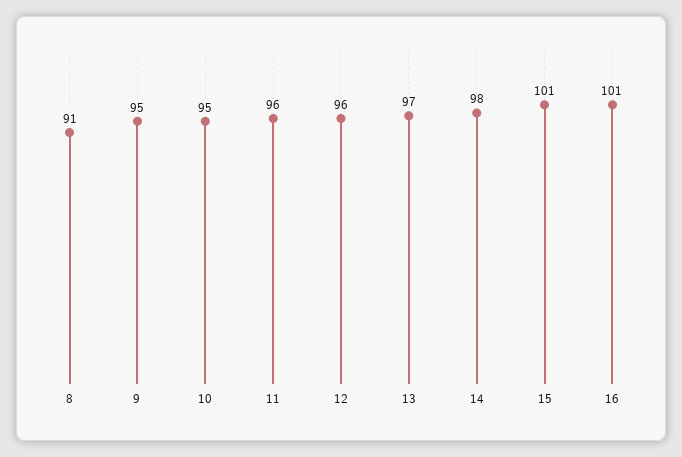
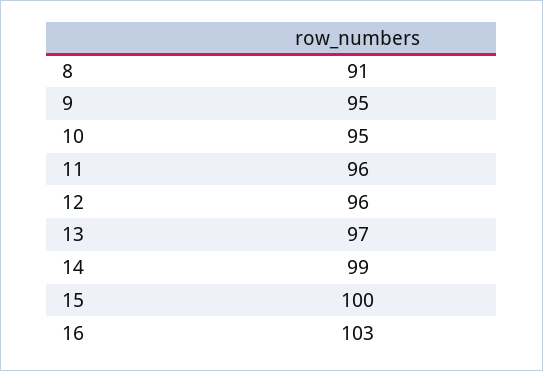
14: 98 -> 99
15: 101 -> 100
16: 101 -> 103

